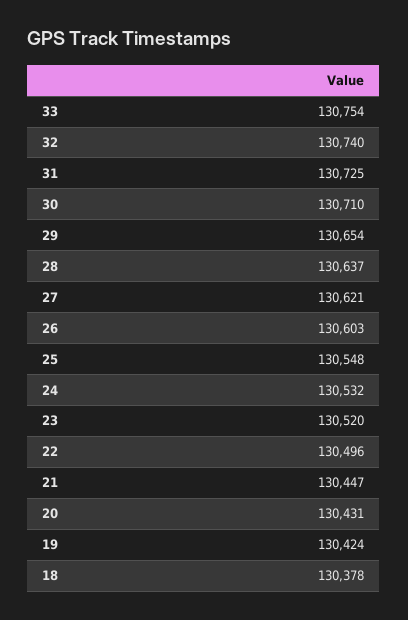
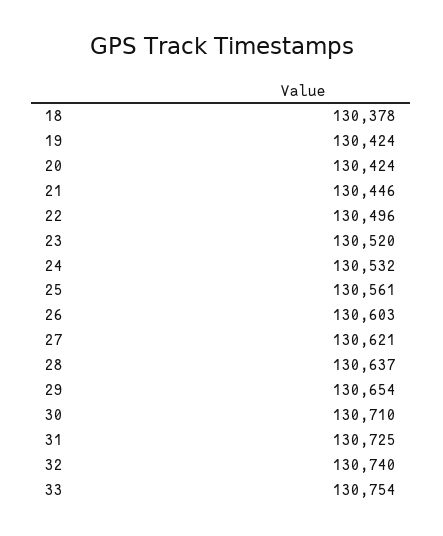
25: 130548 -> 130561
21: 130447 -> 130446
20: 130431 -> 130424

